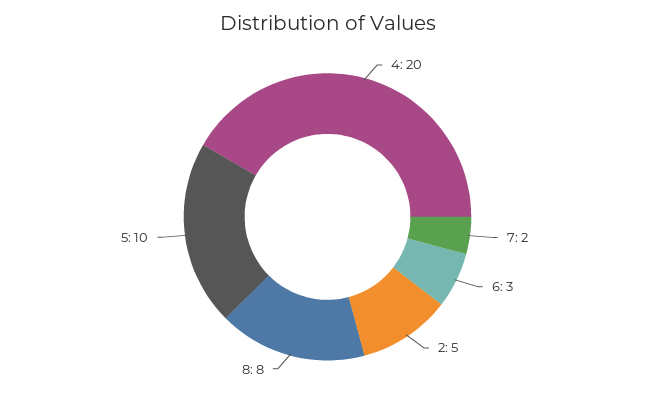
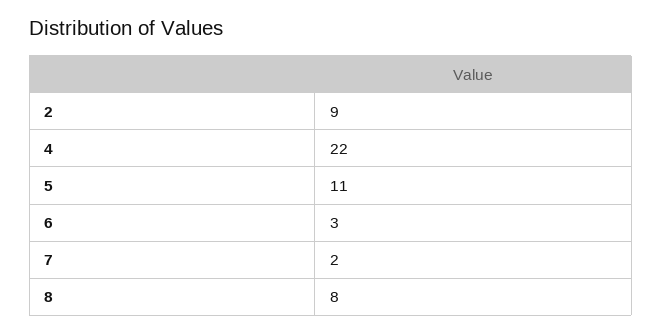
4: 20 -> 22
2: 5 -> 9
5: 10 -> 11

